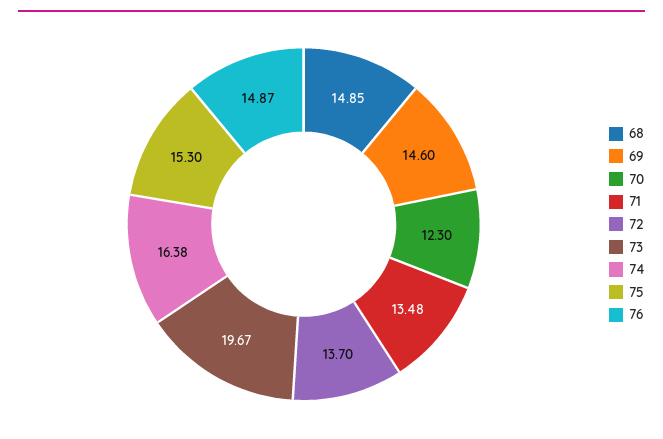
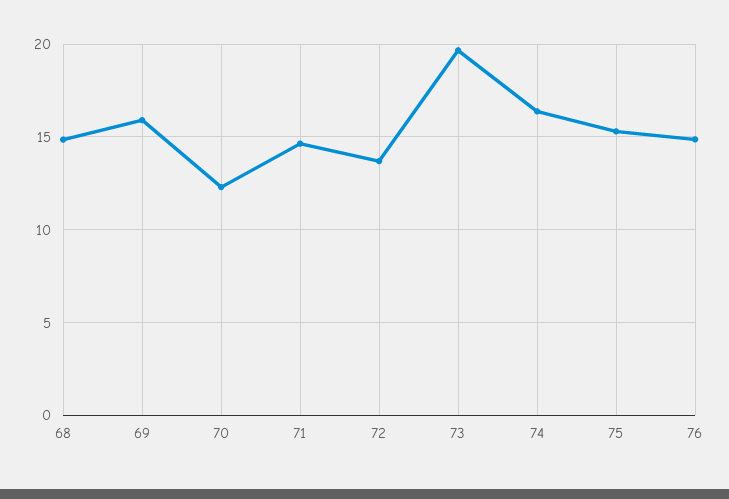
69: 14.6 -> 16
71: 13.48 -> 14.5

